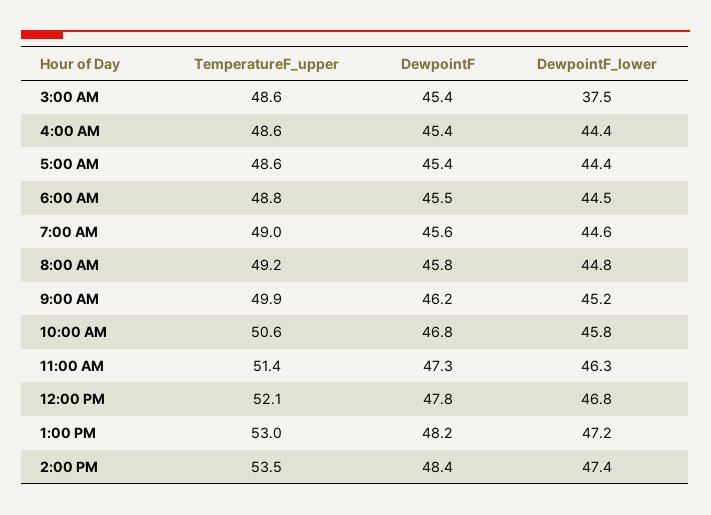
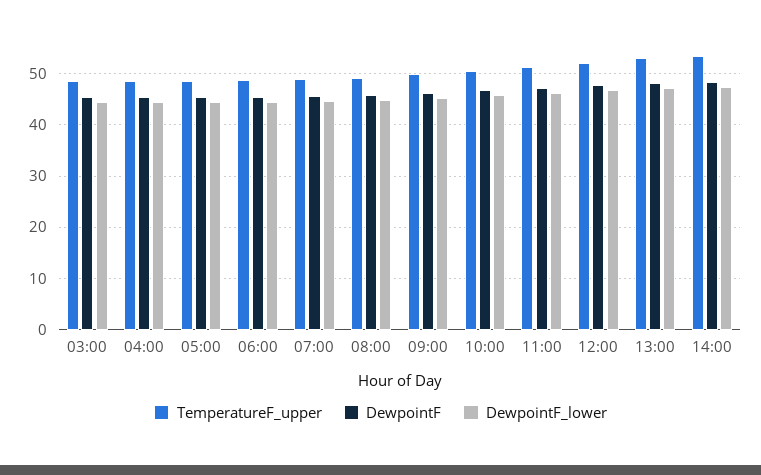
DewpointF_lower, 3:00 AM: 37.5 -> 44

